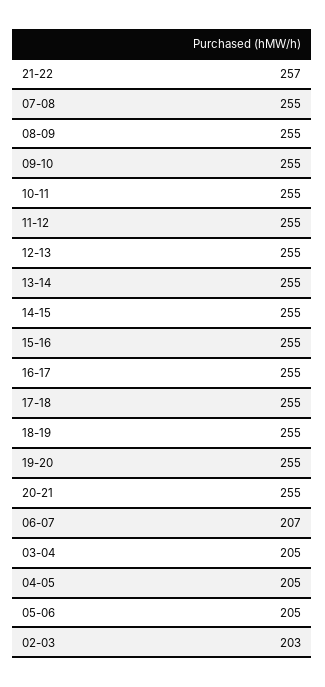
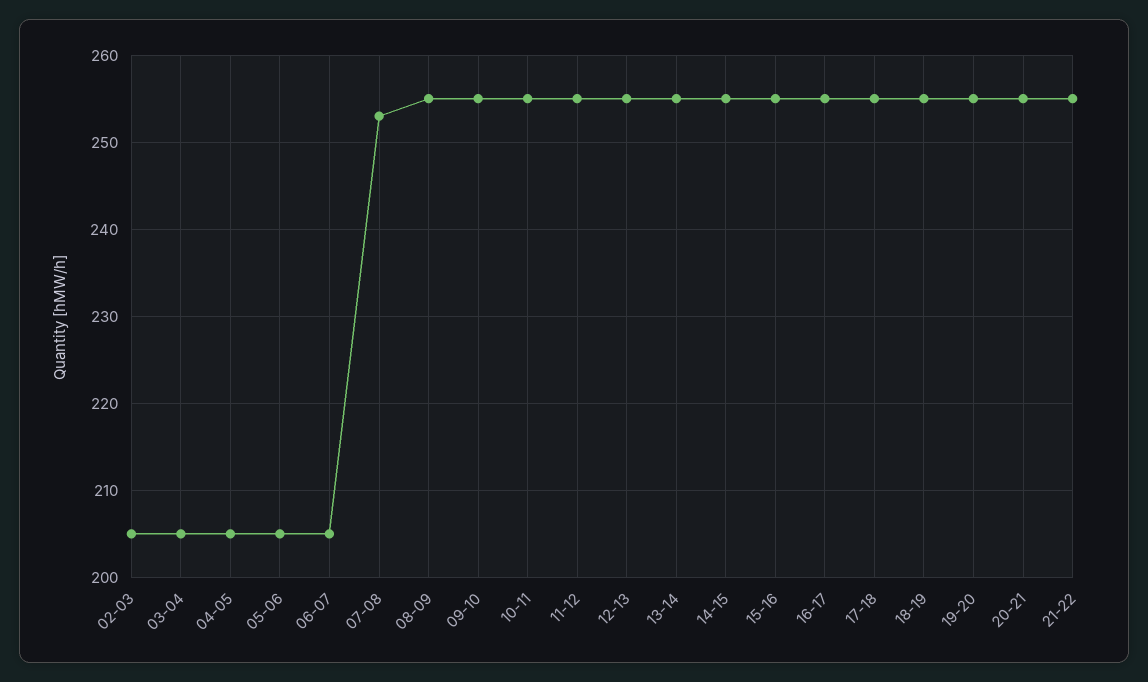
21-22: 257 -> 255
07-08: 255 -> 253
06-07: 207 -> 205
02-03: 203 -> 205

